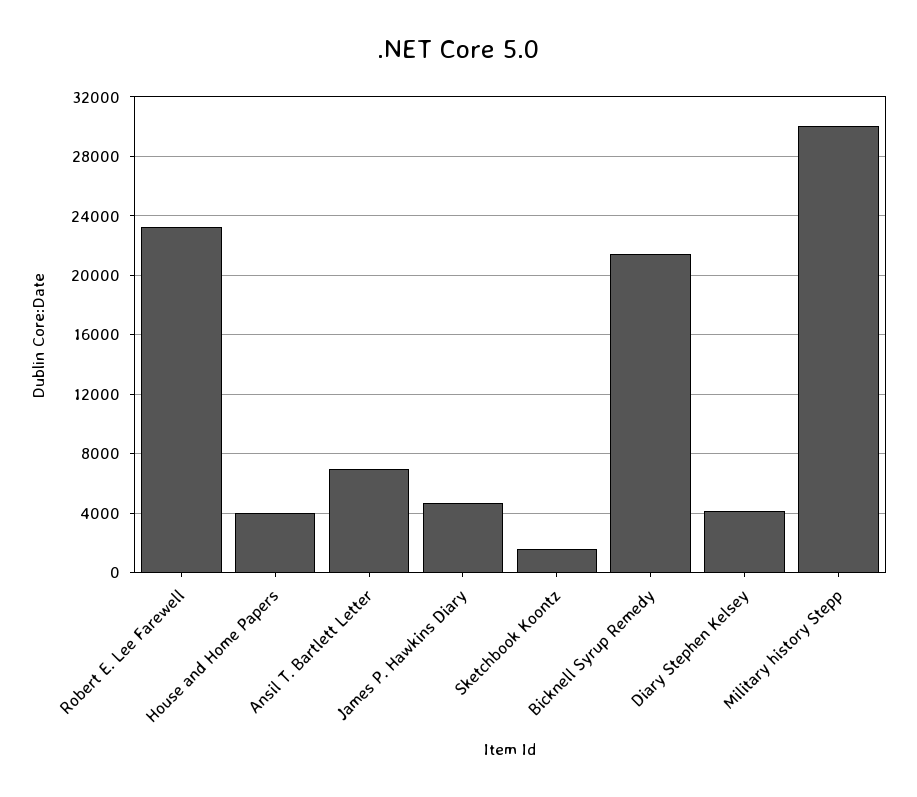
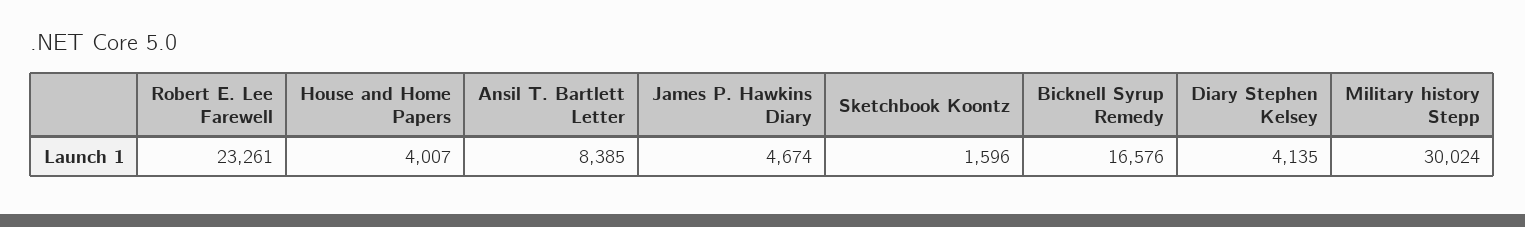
Ansil T. Bartlett Letter: 7000 -> 8385
Bicknell Syrup Remedy: 21500 -> 16576

